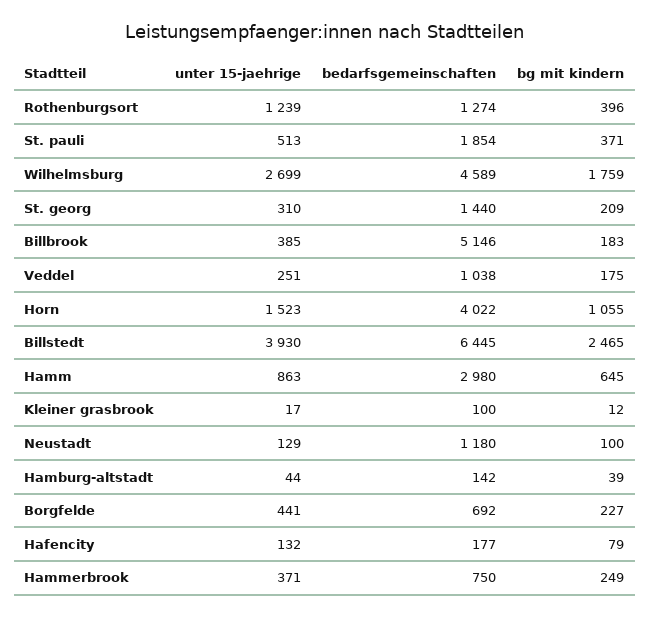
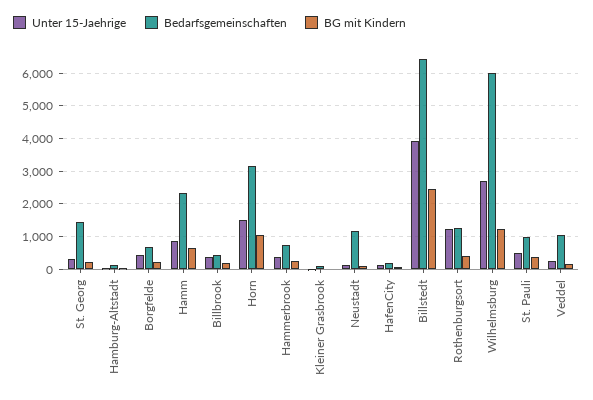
bedarfsgemeinschaften, St. pauli: 1854 -> 1000
bedarfsgemeinschaften, Wilhelmsburg: 4589 -> 6000
bg mit kindern, Wilhelmsburg: 1759 -> 1200
bedarfsgemeinschaften, Billbrook: 5146 -> 400
bedarfsgemeinschaften, Horn: 4022 -> 3200
bedarfsgemeinschaften, Hamm: 2980 -> 2400

